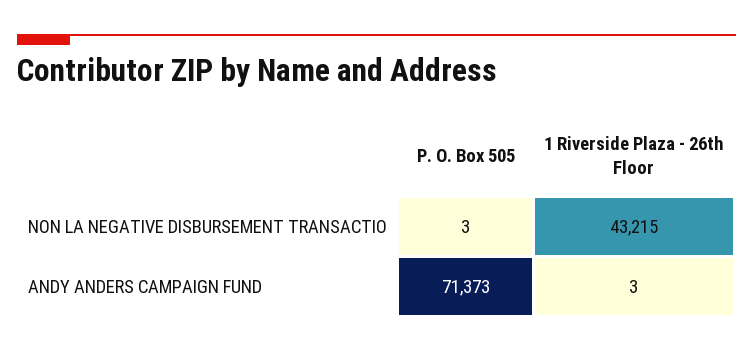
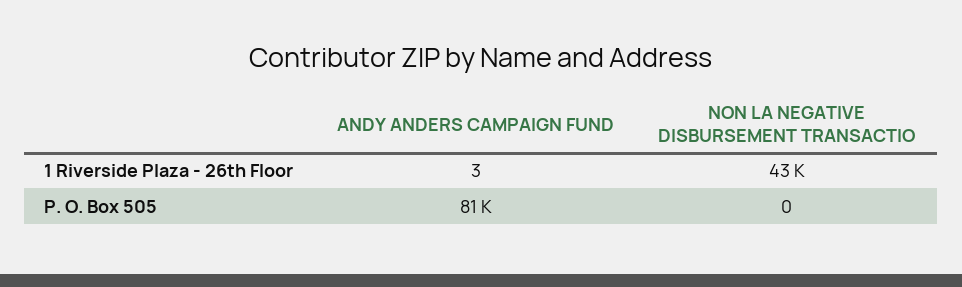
P. O. Box 505, NON LA NEGATIVE DISBURSEMENT TRANSACTIO: 3 -> 0
P. O. Box 505, ANDY ANDERS CAMPAIGN FUND: 71373 -> 81000

